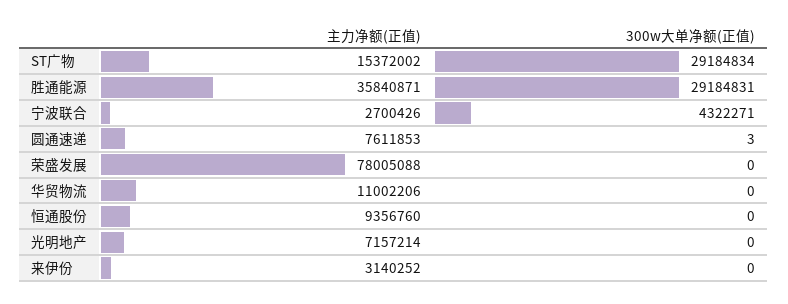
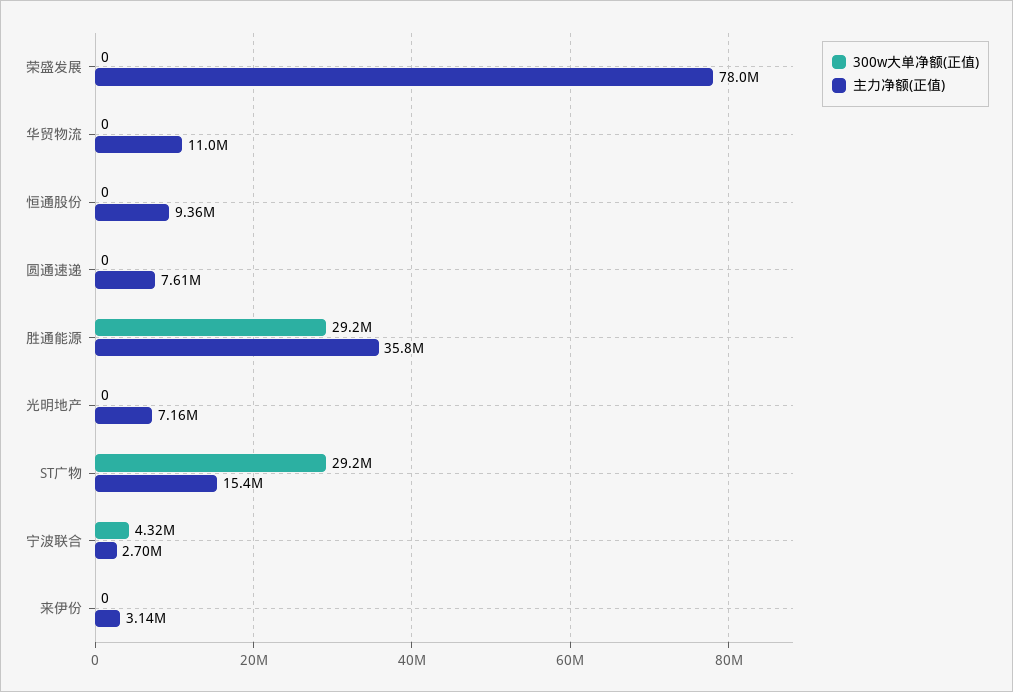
300w大单净额(正值), 圆通速递: 3 -> 0

